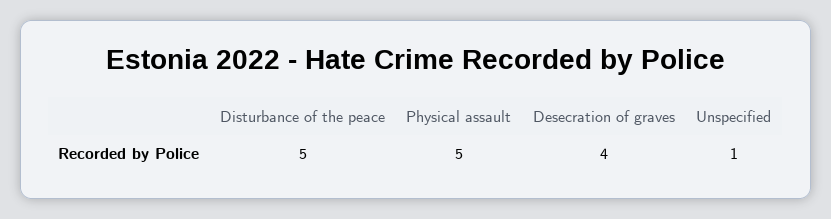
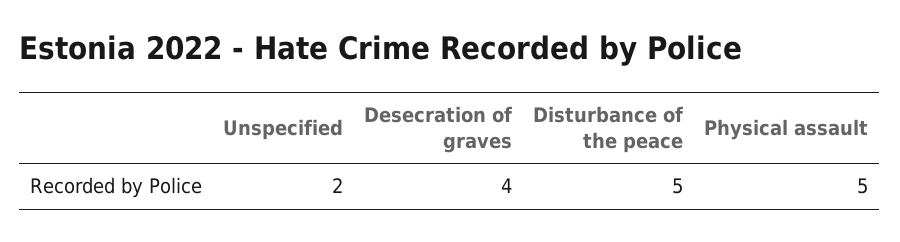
Unspecified: 1 -> 2

